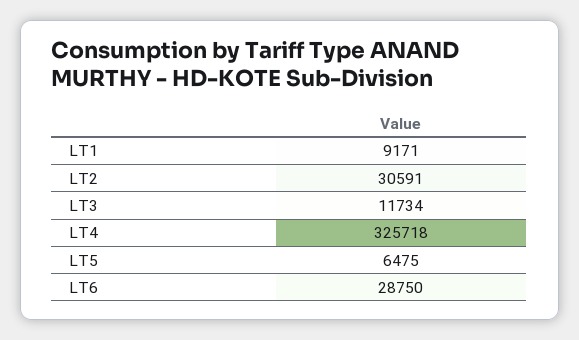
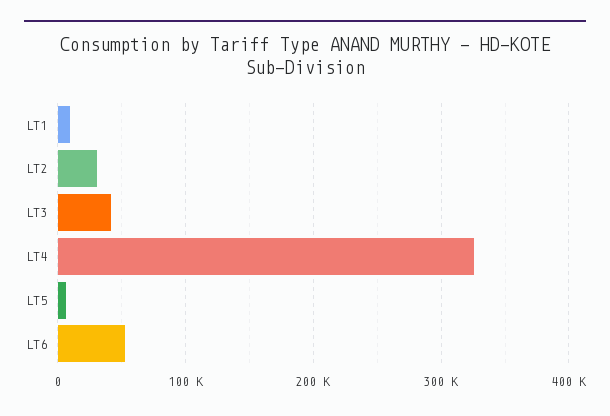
LT3: 11734 -> 40000
LT6: 28750 -> 50000

